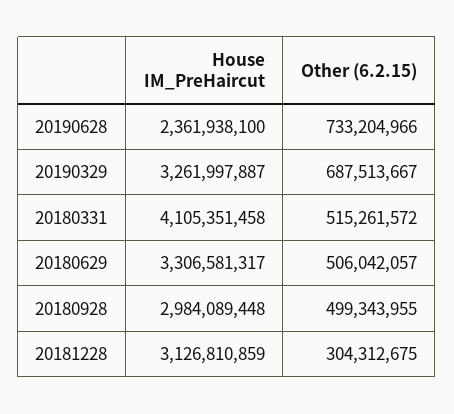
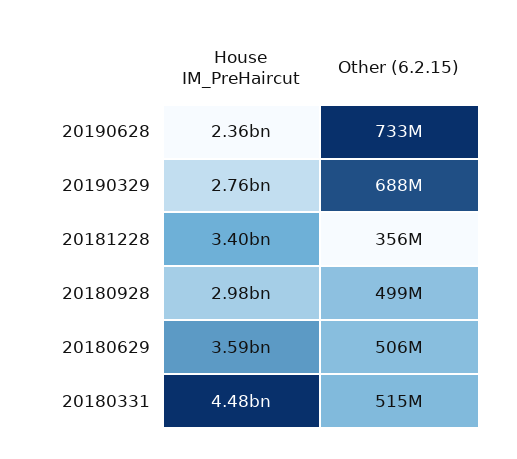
House IM_PreHaircut, 20190329: 3261997887 -> 2760000000
House IM_PreHaircut, 20180331: 4105351458 -> 4480000000
House IM_PreHaircut, 20180629: 3306581317 -> 3590000000
House IM_PreHaircut, 20181228: 3126810859 -> 3400000000
Other (6.2.15), 20181228: 304312675 -> 356000000

